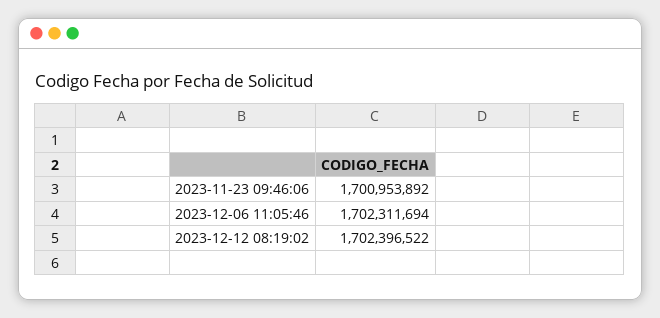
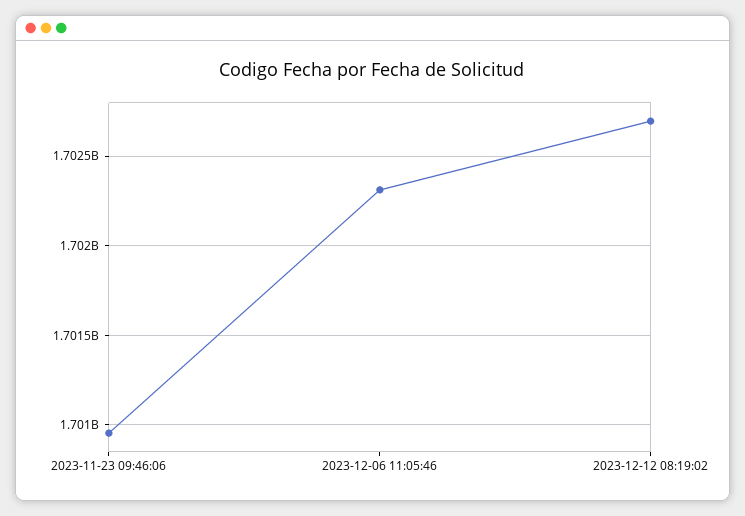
2023-12-12 08:19:02: 1702396522 -> 1702700000

